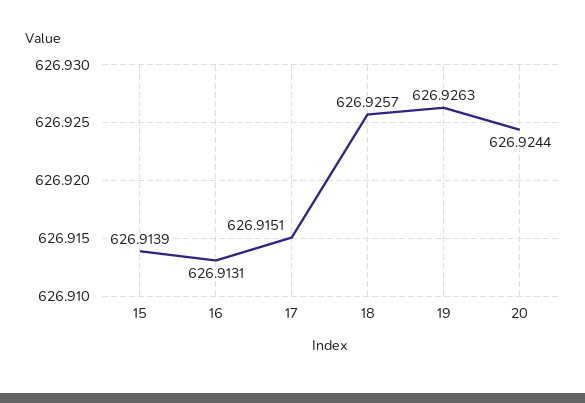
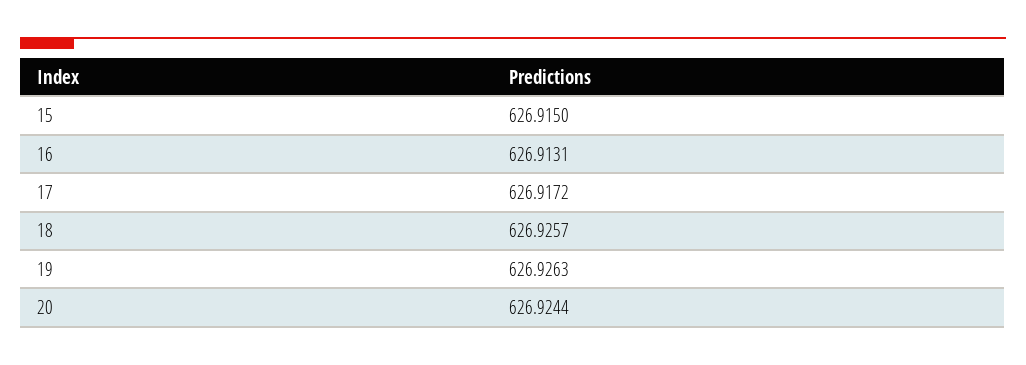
15: 626.9139 -> 626.915
17: 626.9151 -> 626.9172

